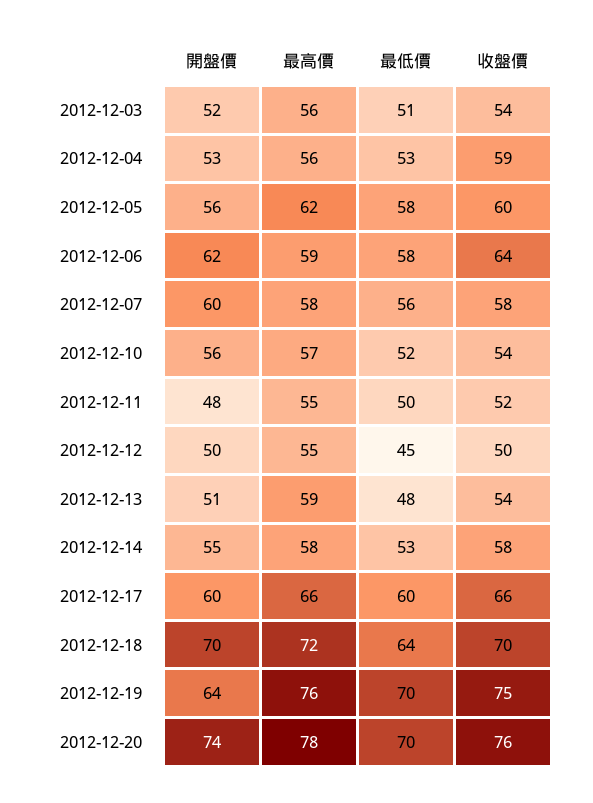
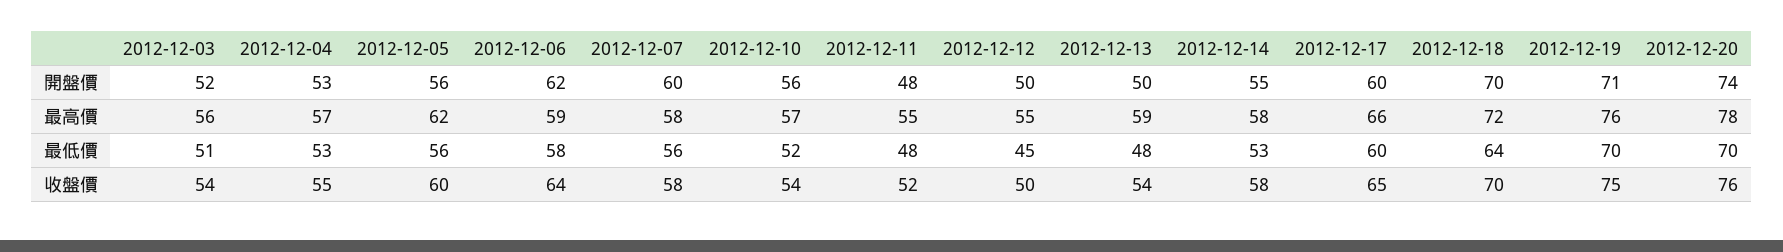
最高價, 2012-12-04: 56 -> 57
收盤價, 2012-12-04: 59 -> 55
最低價, 2012-12-05: 58 -> 56
最低價, 2012-12-11: 50 -> 48
開盤價, 2012-12-13: 51 -> 50
收盤價, 2012-12-17: 66 -> 65
開盤價, 2012-12-19: 64 -> 71

